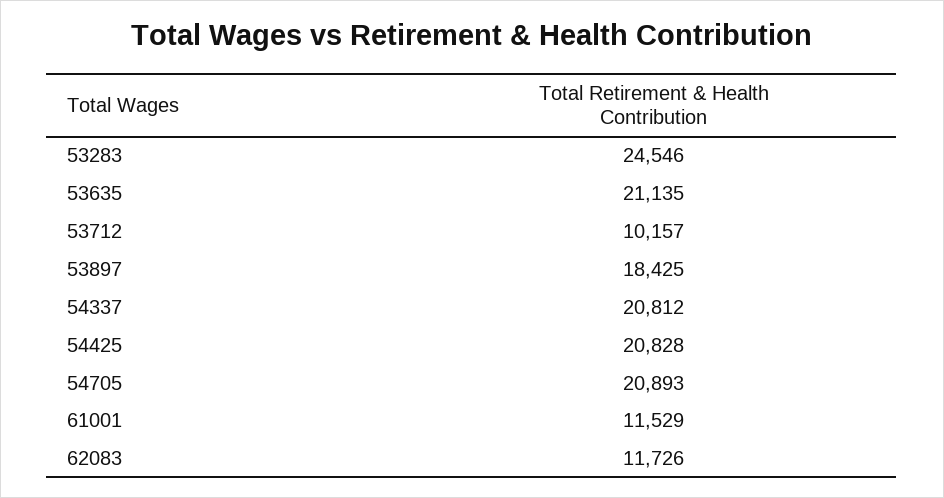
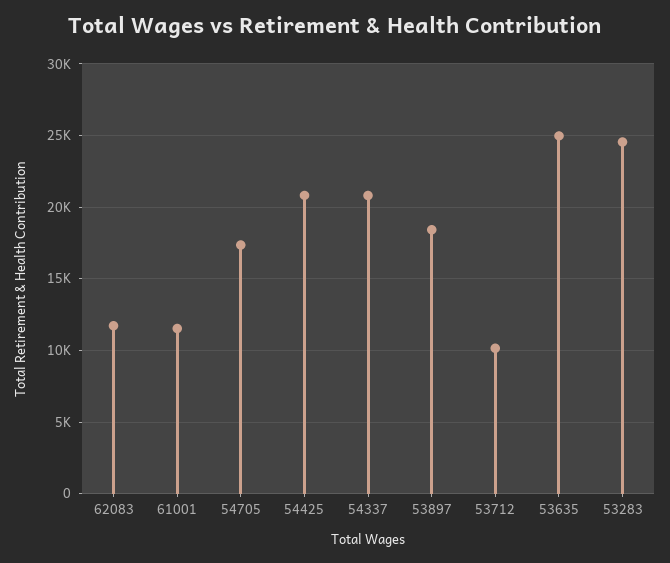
53635: 21135 -> 25000
54705: 20893 -> 17500

